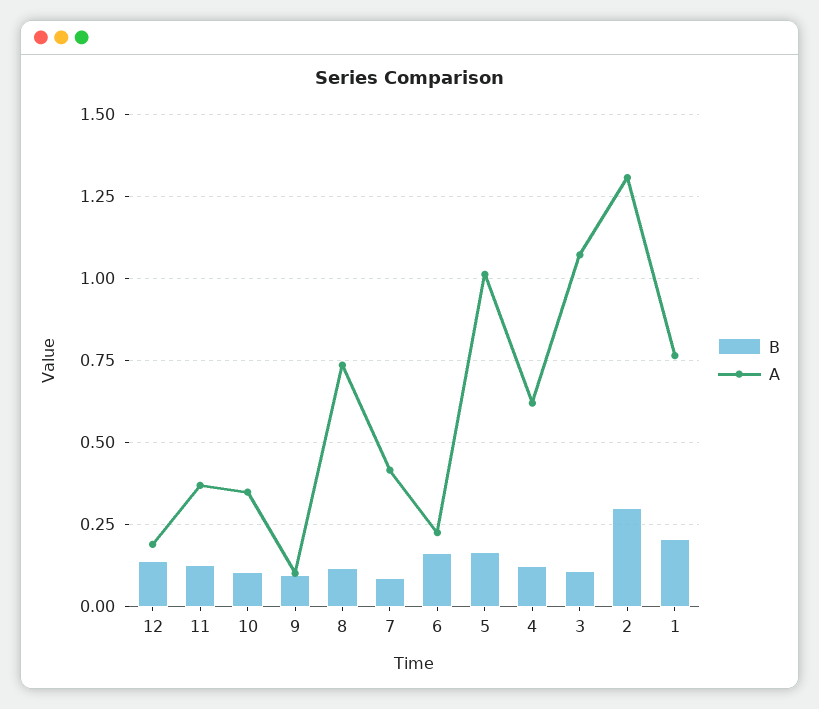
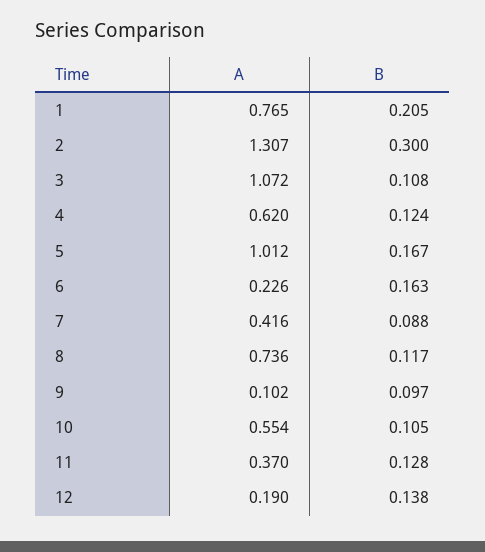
A, 10: 0.35 -> 0.554

